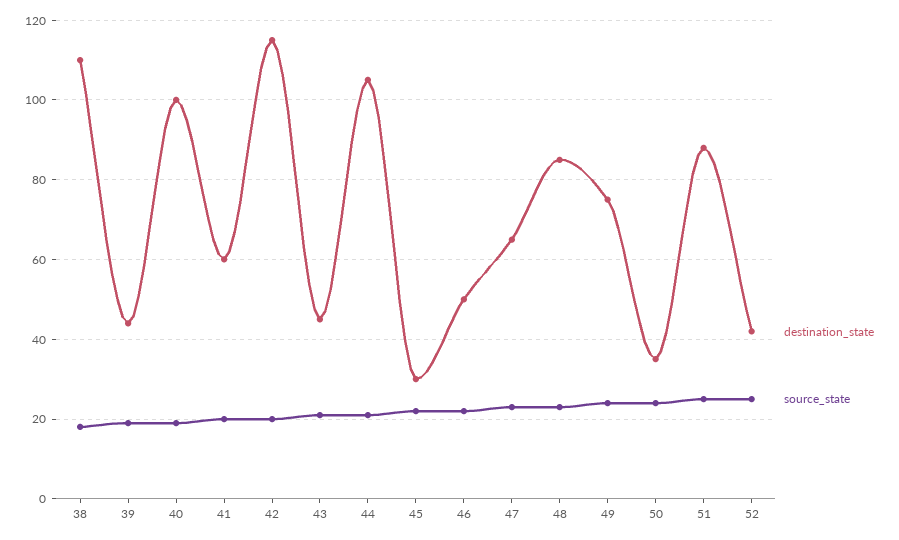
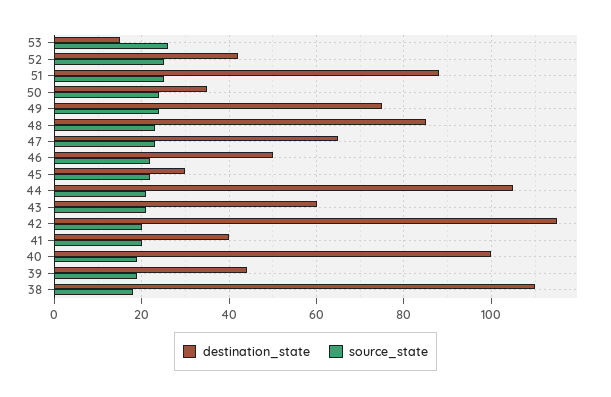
destination_state, 41: 60 -> 40
destination_state, 43: 45 -> 60
destination_state, 53: none -> 15
source_state, 53: none -> 25

